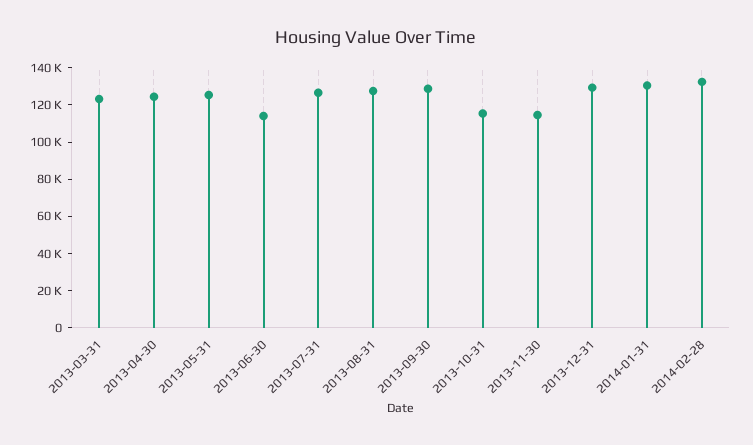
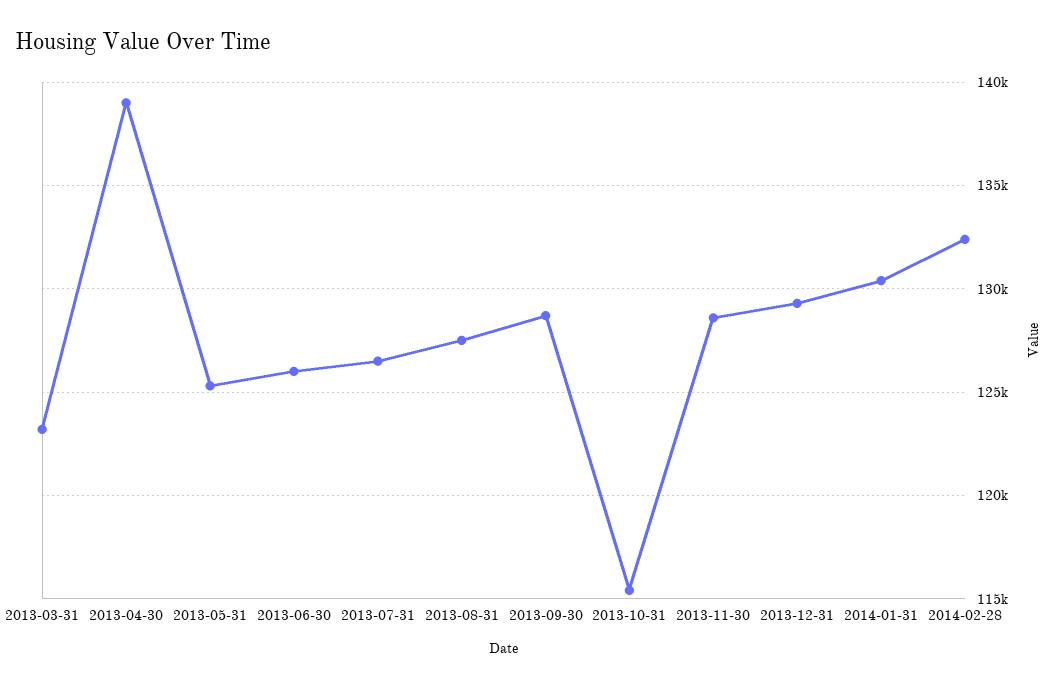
2013-04-30: 125000 -> 139000
2013-06-30: 115000 -> 126000
2013-11-30: 115000 -> 128500

